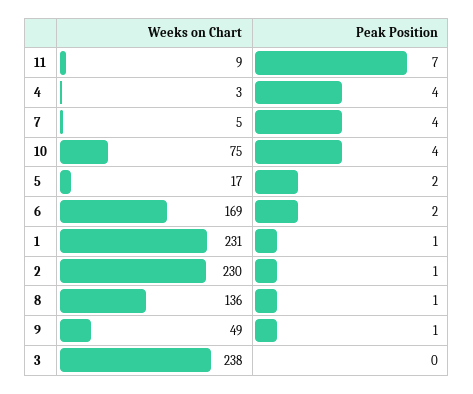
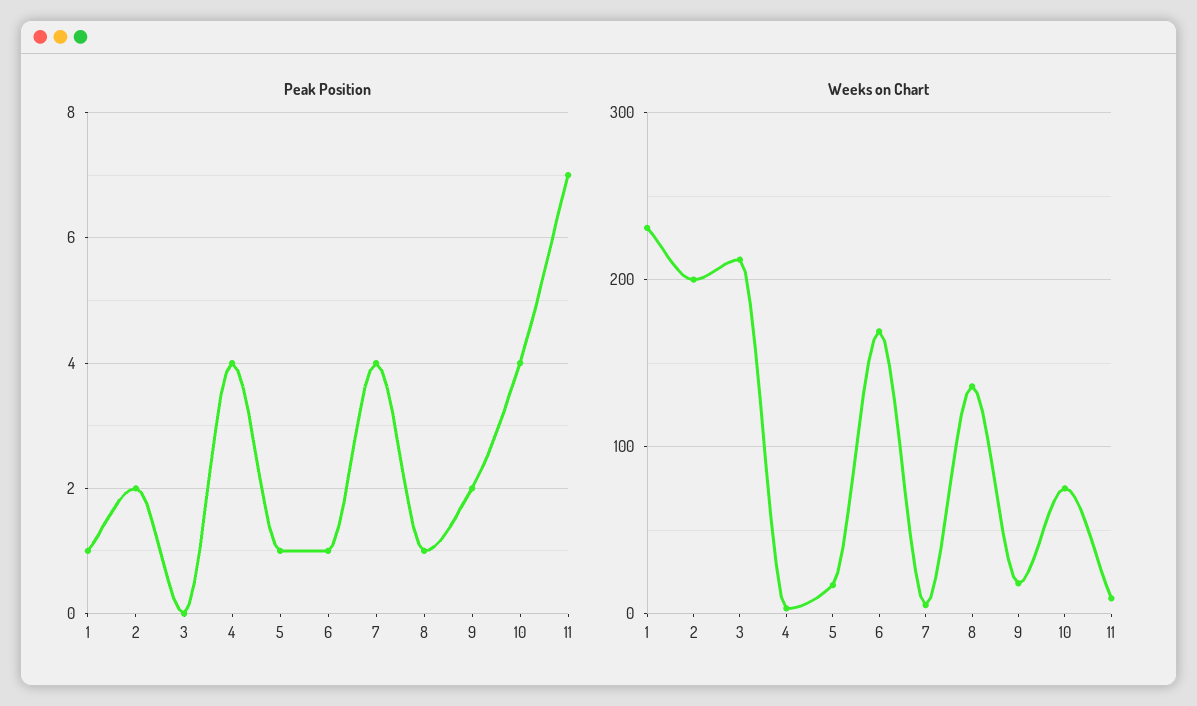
Peak Position, 5: 2 -> 1
Peak Position, 6: 2 -> 1
Weeks on Chart, 2: 230 -> 200
Peak Position, 2: 1 -> 2
Weeks on Chart, 9: 49 -> 20
Peak Position, 9: 1 -> 2
Weeks on Chart, 3: 238 -> 210

